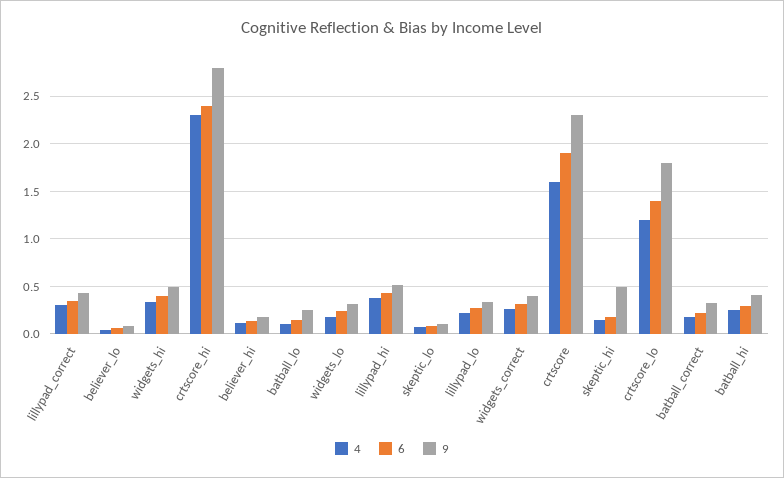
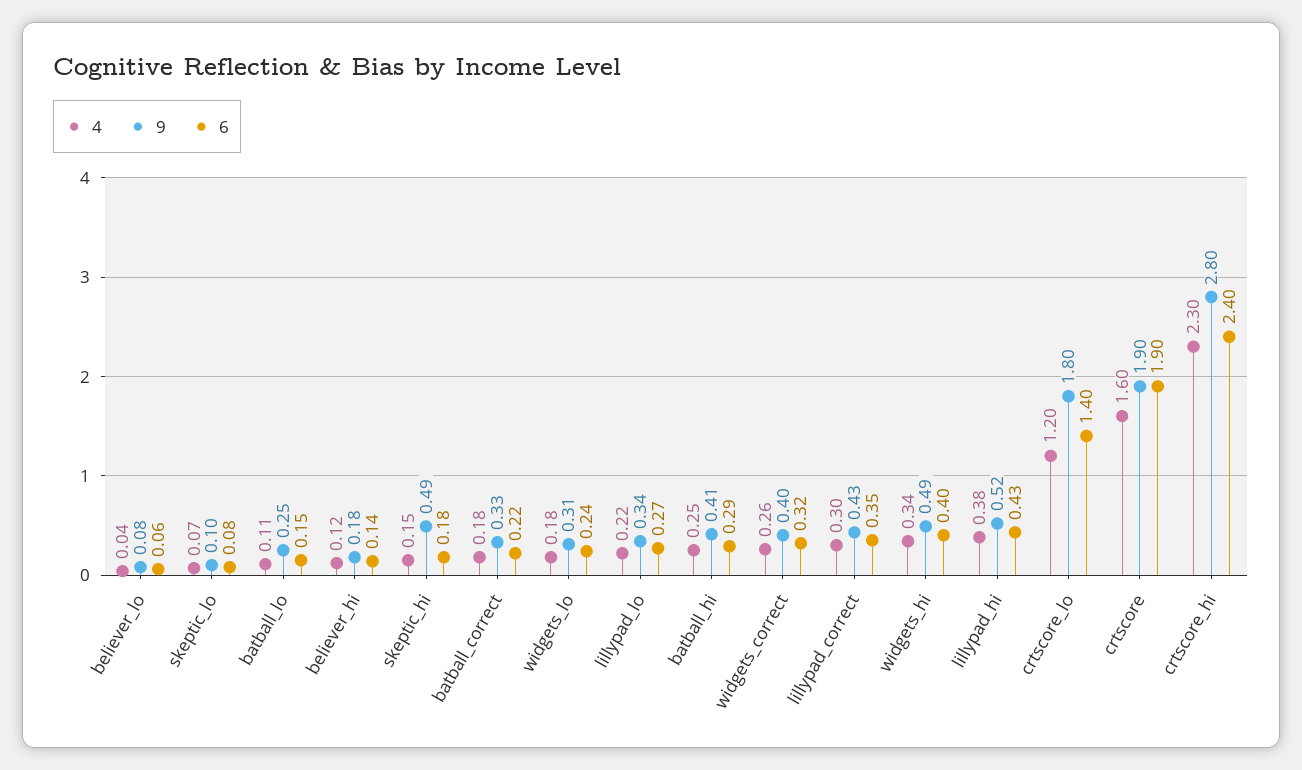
9, crtscore: 2.3 -> 1.9

